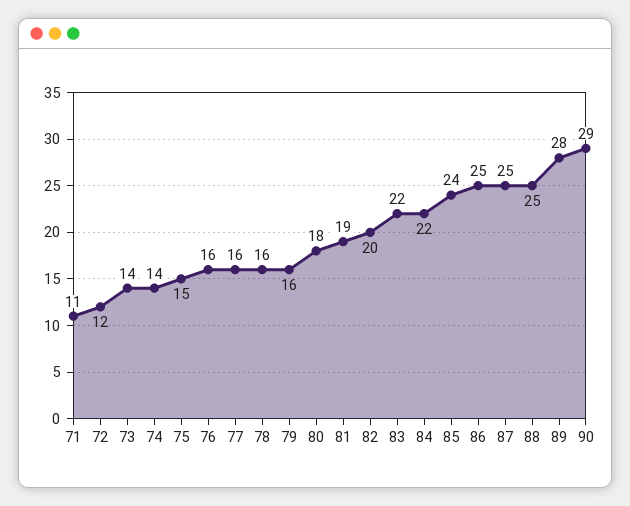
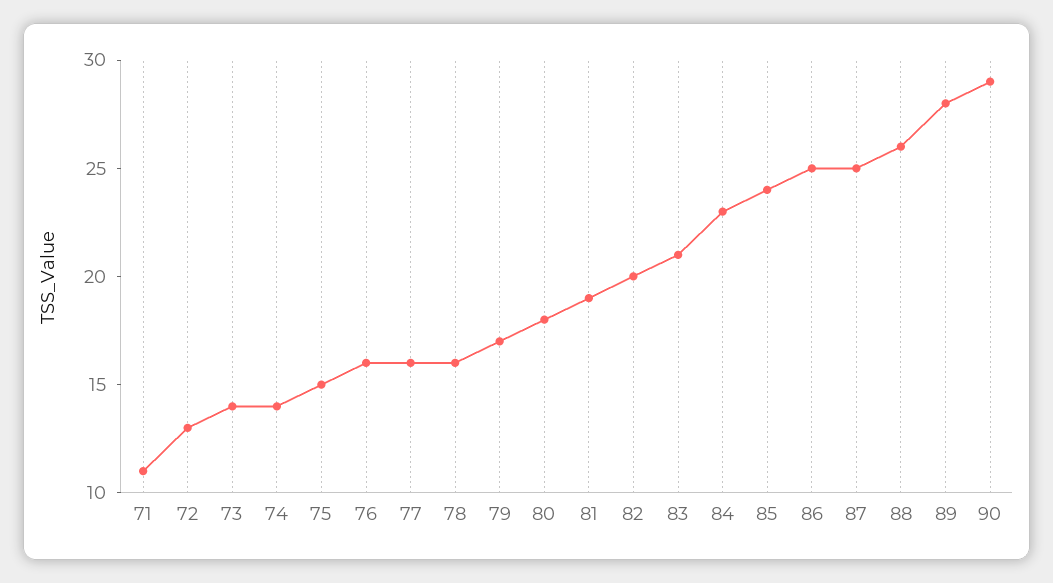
72: 12 -> 13
79: 16 -> 17
83: 22 -> 21
84: 22 -> 23
88: 25 -> 26

